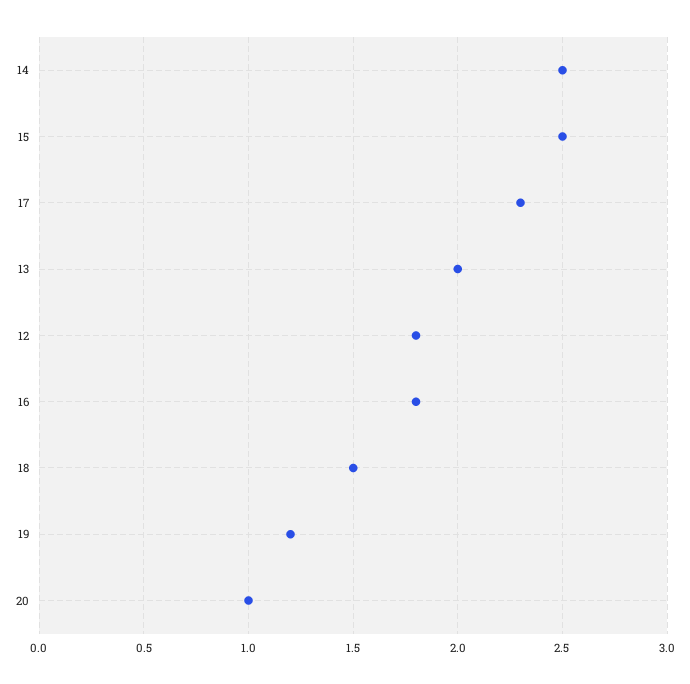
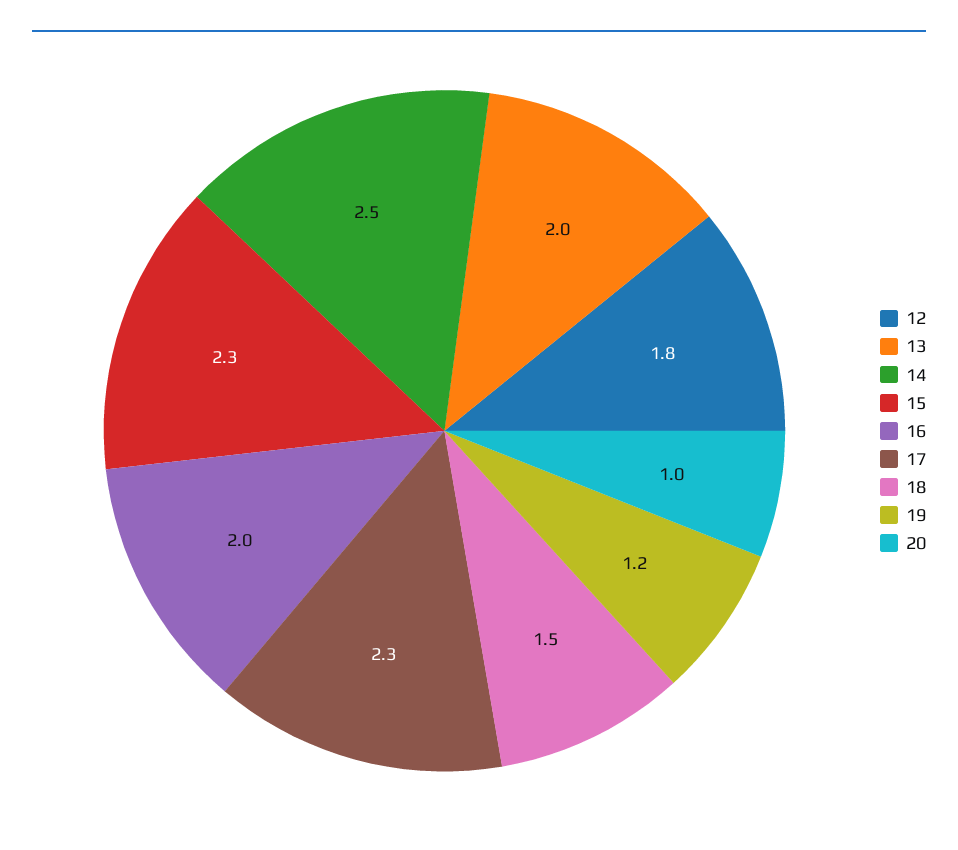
15: 2.5 -> 2.3
16: 1.8 -> 2

